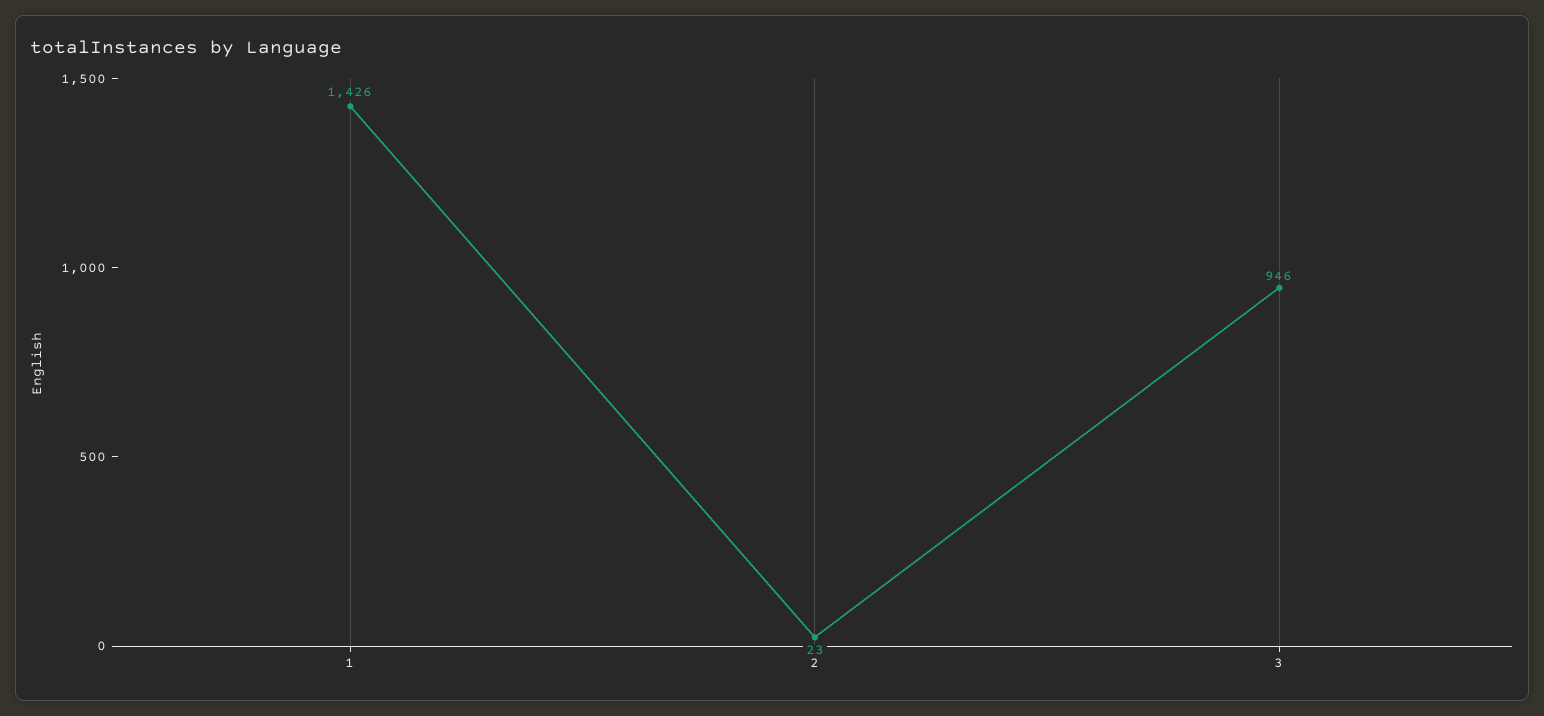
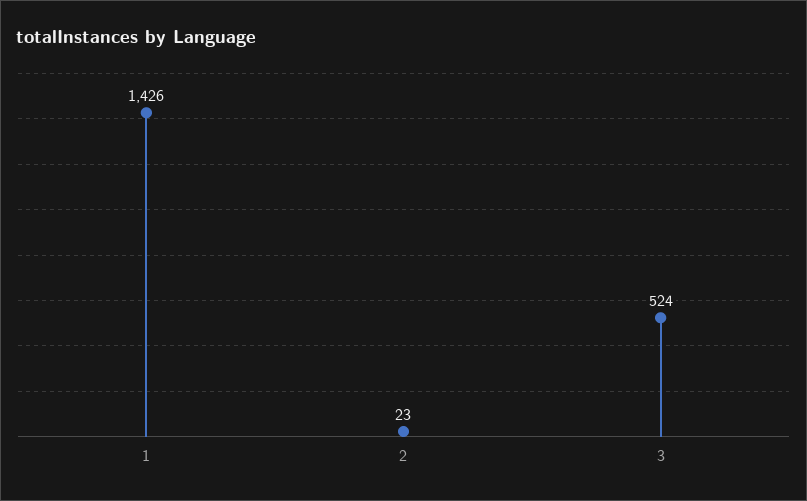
3: 946 -> 524

